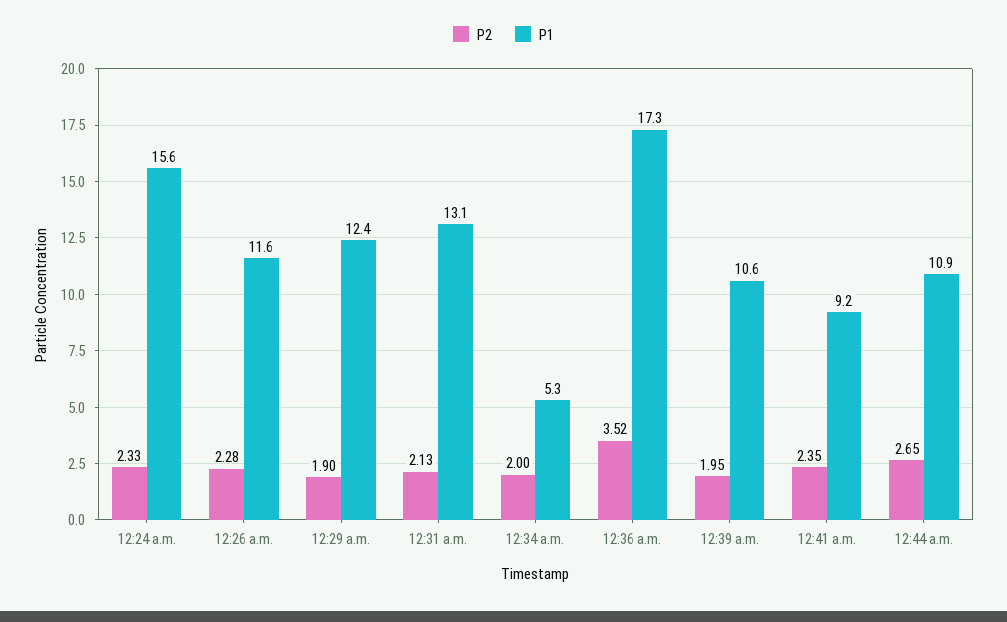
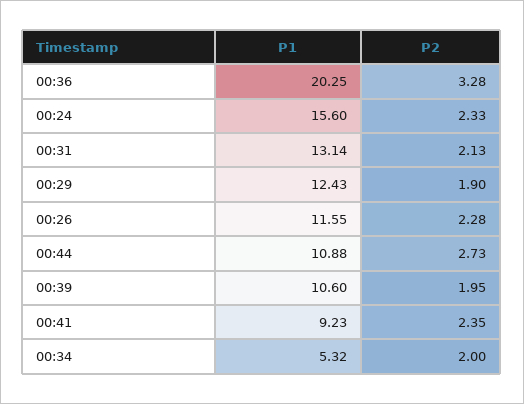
P2, 12:36 a.m.: 3.52 -> 3.28
P1, 12:36 a.m.: 17.3 -> 20.25
P2, 12:44 a.m.: 2.65 -> 2.73

